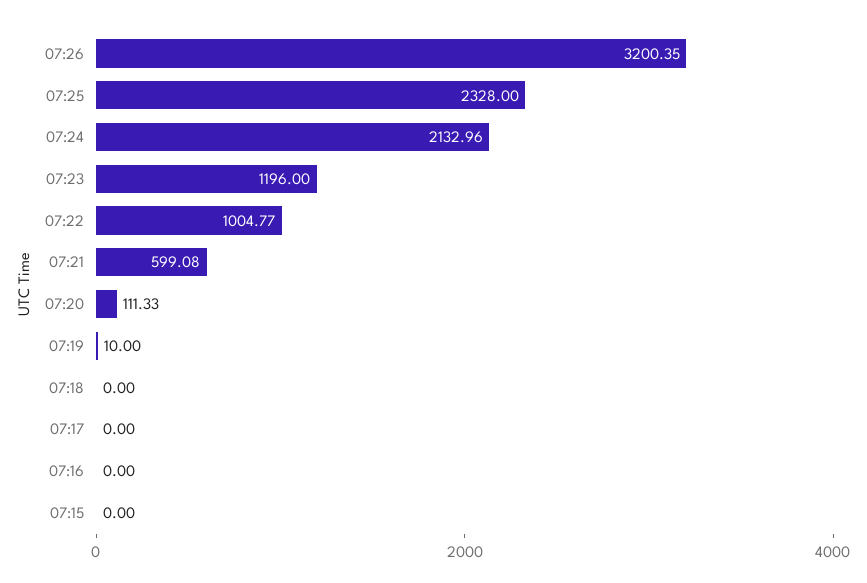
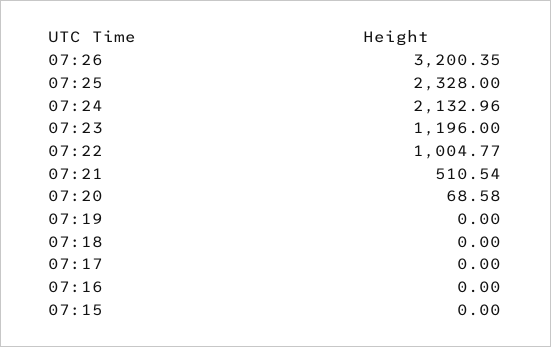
07:21: 599.08 -> 510.54
07:20: 111.33 -> 68.58
07:19: 10 -> 0

